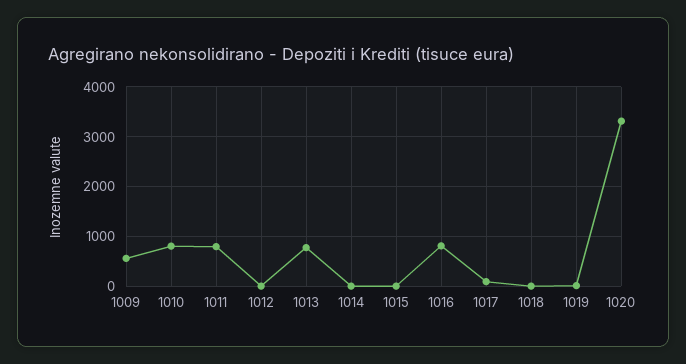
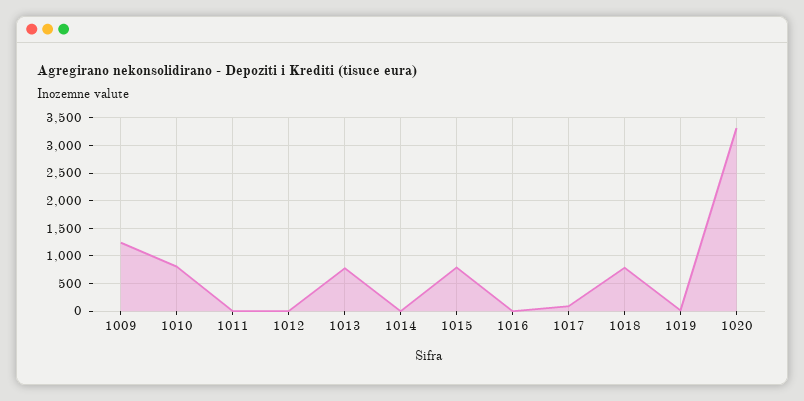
1009: 600 -> 1250
1011: 800 -> 0
1015: 0 -> 750
1016: 800 -> 0
1018: 0 -> 750

